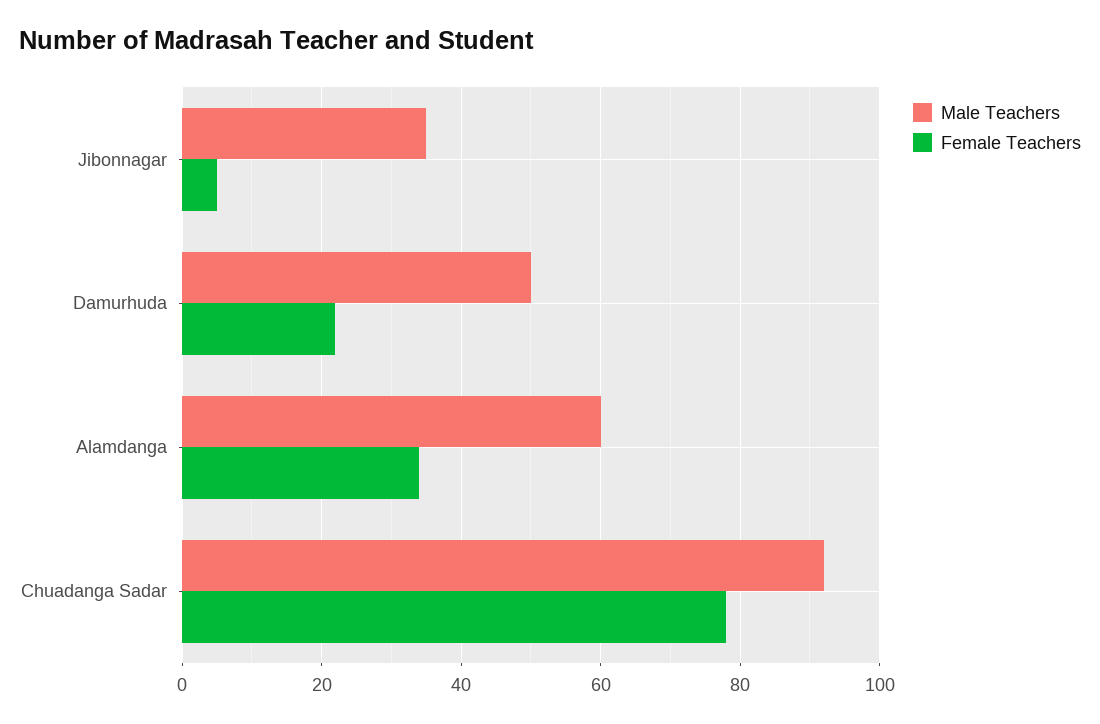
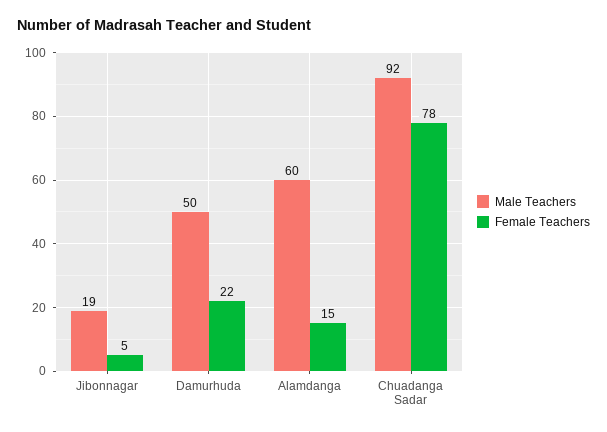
Male Teachers, Jibonnagar: 35 -> 19
Female Teachers, Alamdanga: 35 -> 15

